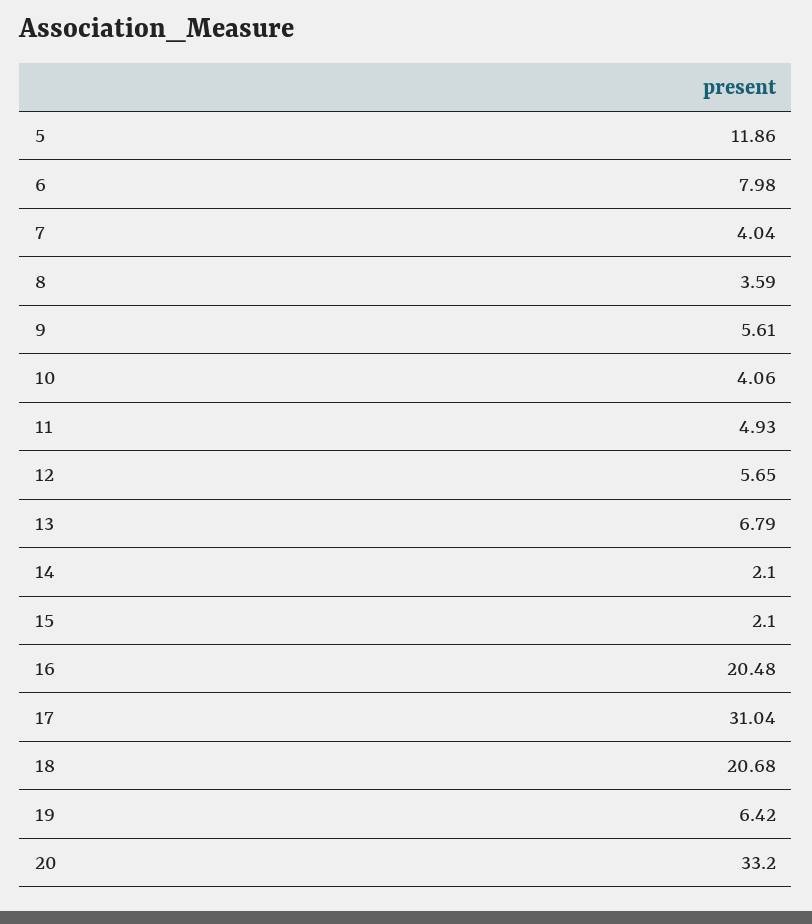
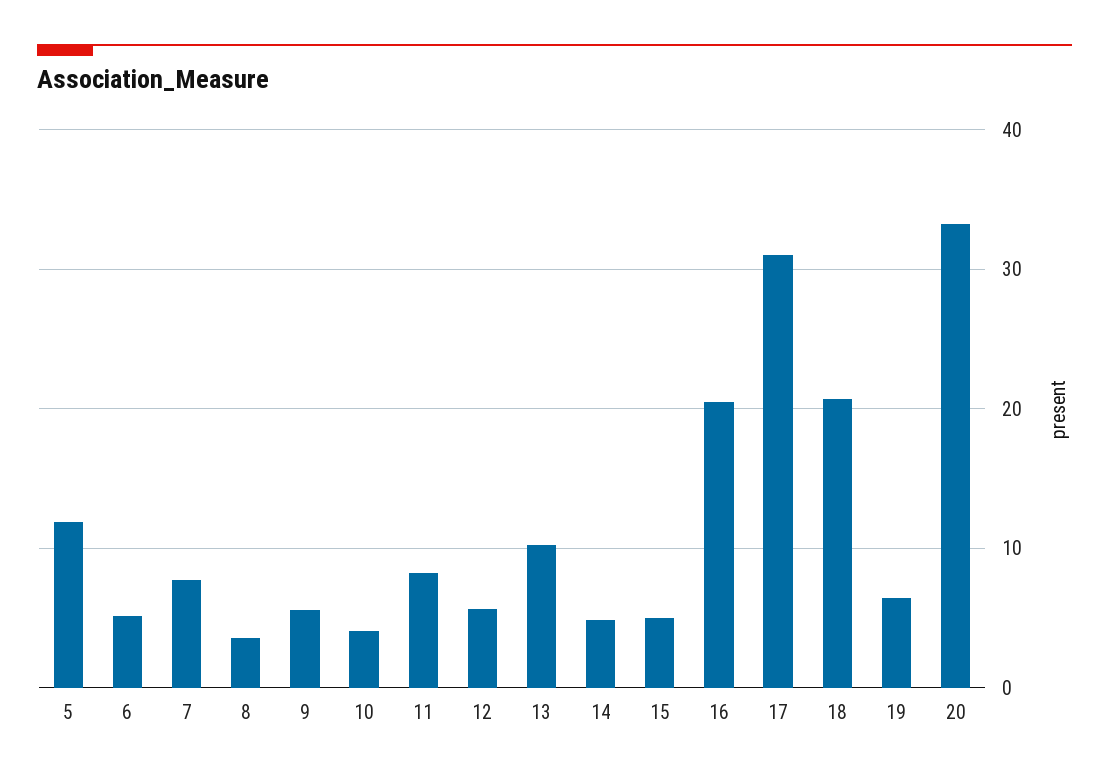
6: 7.98 -> 5
7: 4.04 -> 8
11: 4.93 -> 8
13: 6.79 -> 10
14: 2.1 -> 5
15: 2.1 -> 5

